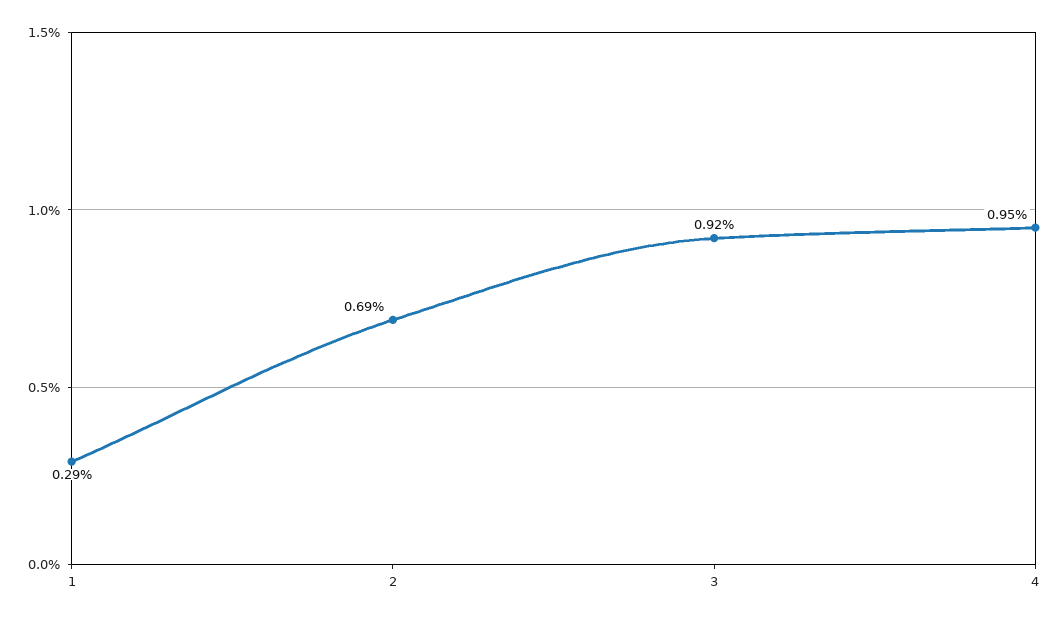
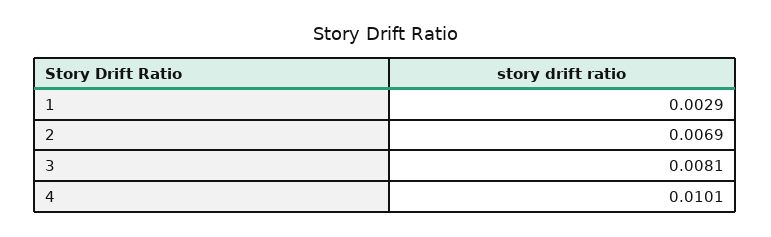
3: 0.0092 -> 0.0081
4: 0.0095 -> 0.0101

